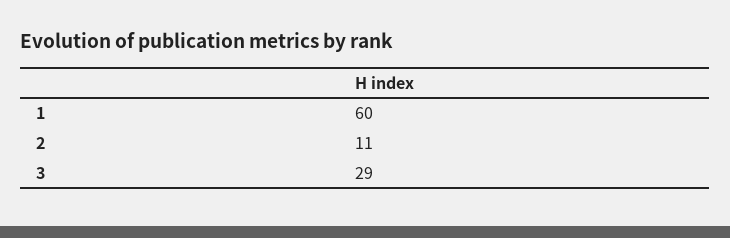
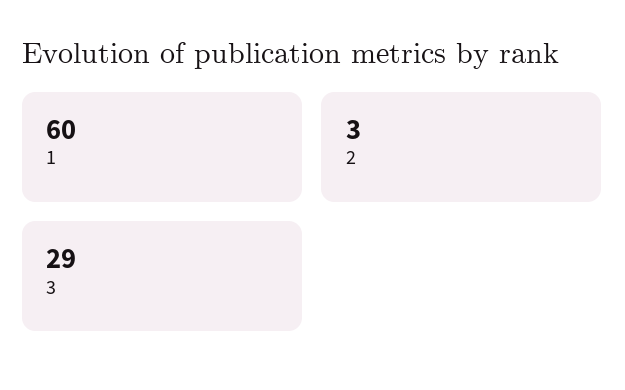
2: 11 -> 3

